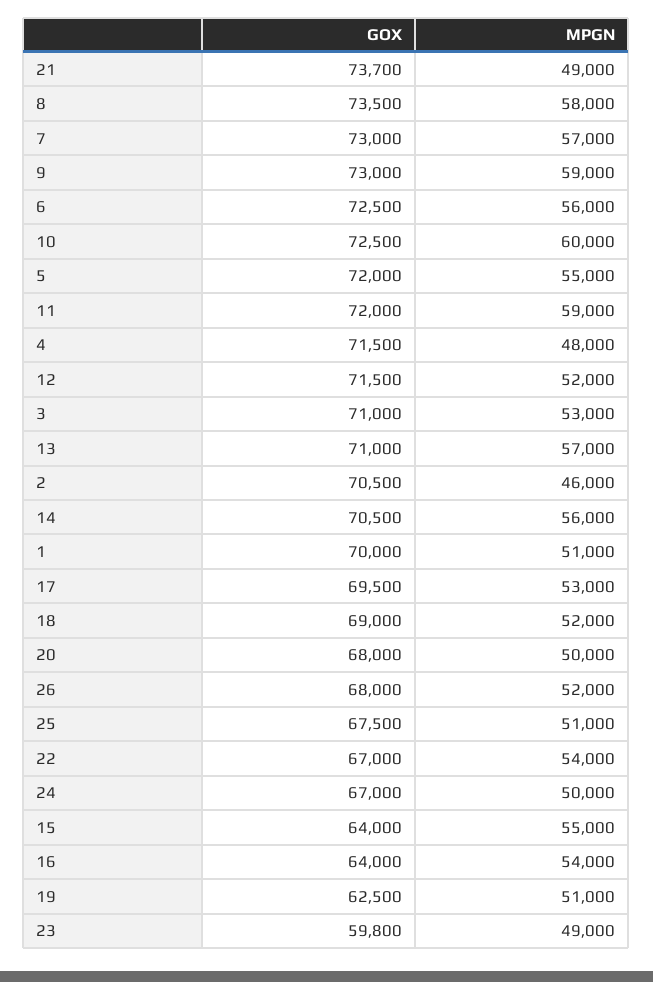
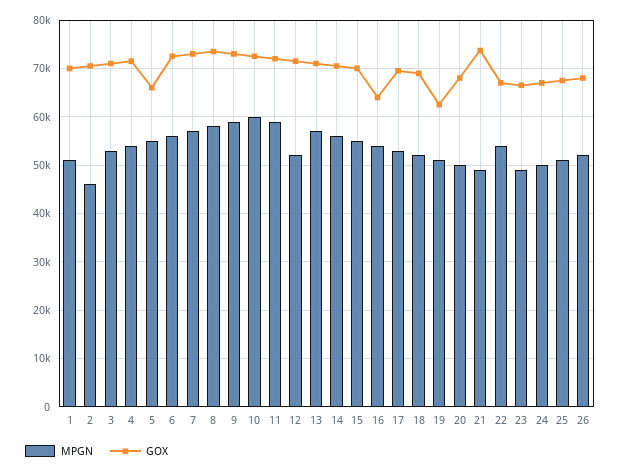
GOX, 5: 72000 -> 66000
MPGN, 4: 48000 -> 54000
GOX, 15: 64000 -> 70000
GOX, 23: 59800 -> 66000

